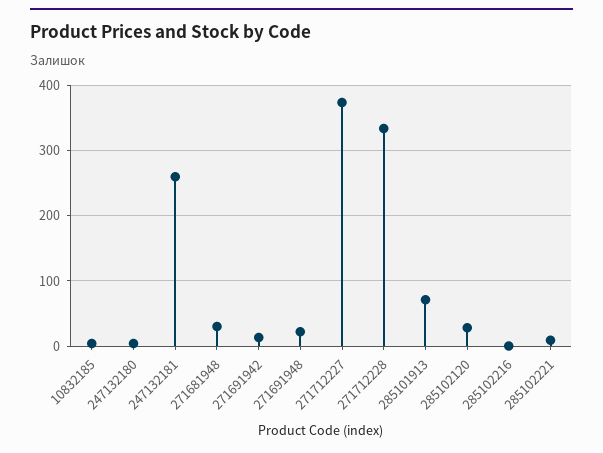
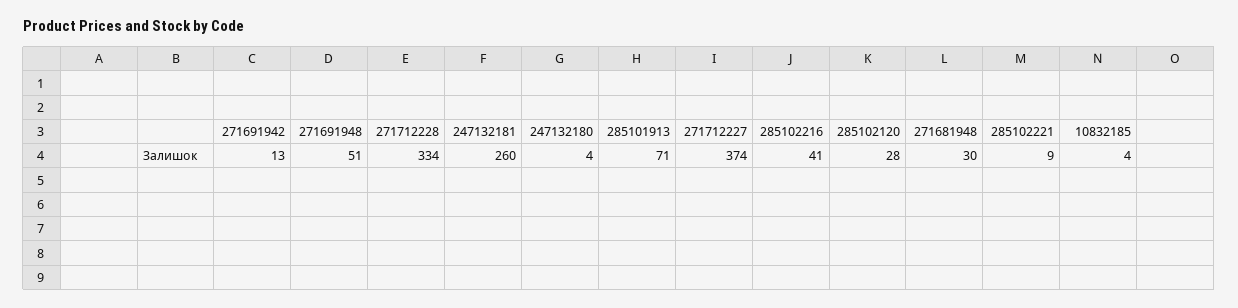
271691948: 20 -> 51
285102216: 0 -> 41

